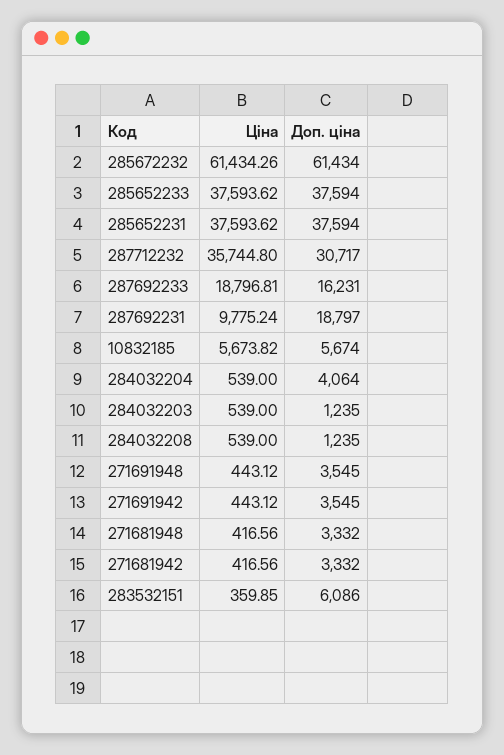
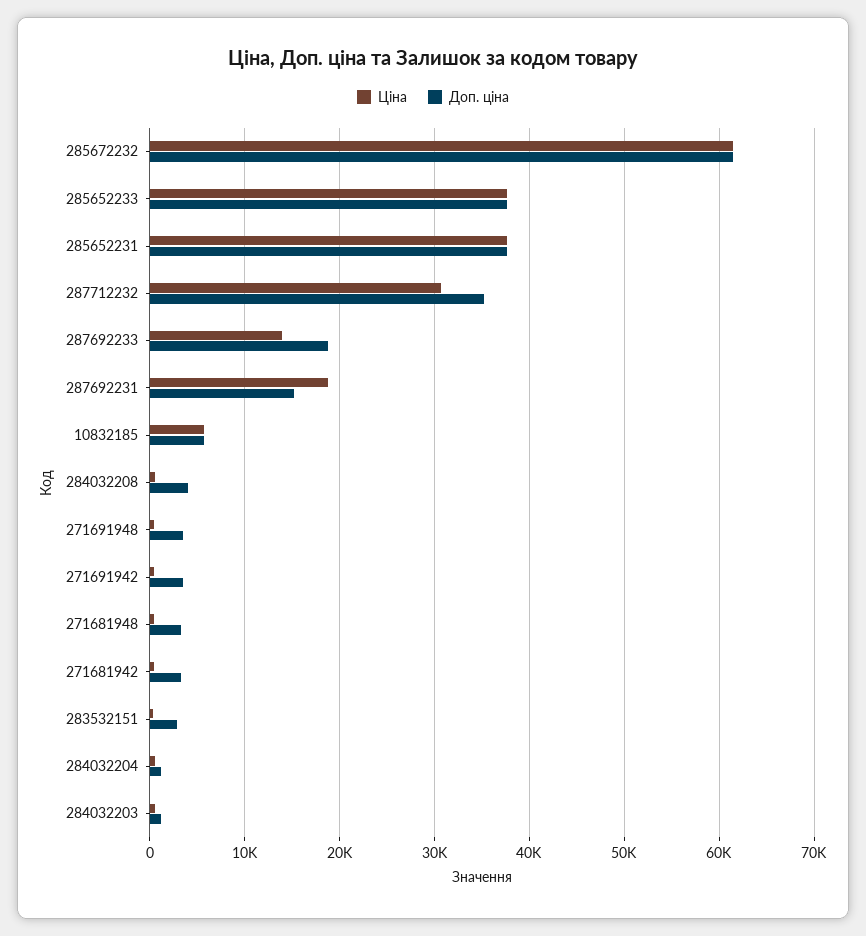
Ціна, 287712232: 35744.8 -> 31000
Доп. ціна, 287712232: 30717 -> 35000
Ціна, 287692233: 18796.81 -> 14000
Доп. ціна, 287692233: 16231 -> 19000
Ціна, 287692231: 9775.24 -> 19000
Доп. ціна, 287692231: 18797 -> 15000
Доп. ціна, 284032204: 4064 -> 1000
Доп. ціна, 284032208: 1235 -> 4000
Доп. ціна, 283532151: 6086 -> 3000

